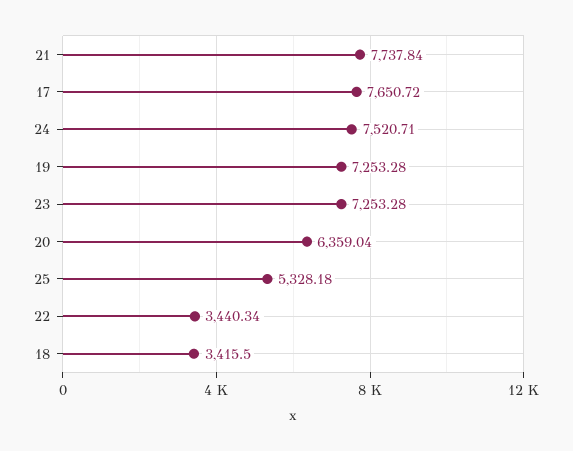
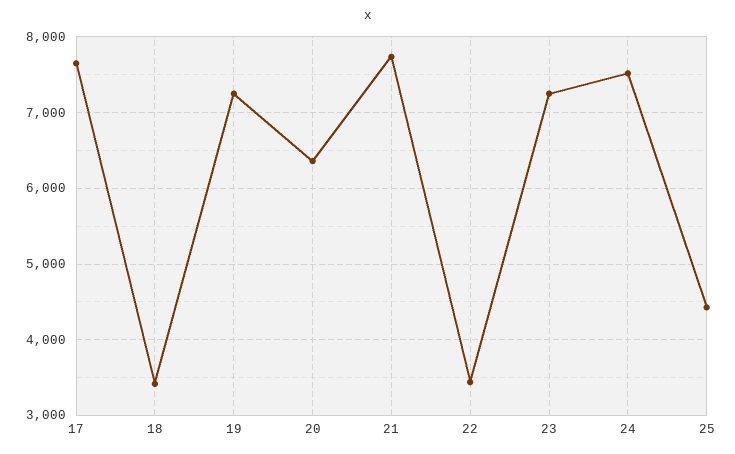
25: 5328.18 -> 4400

